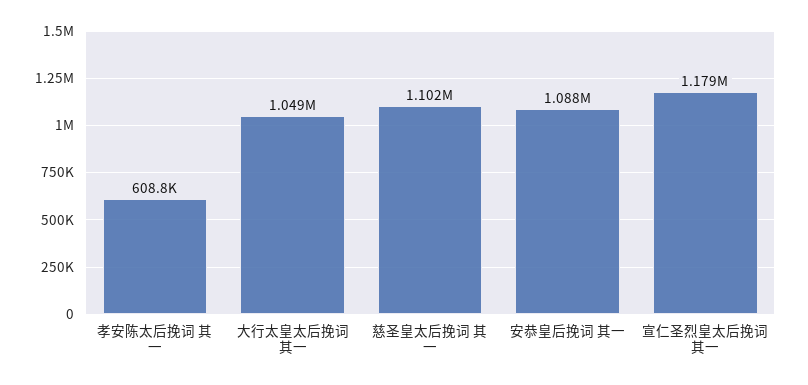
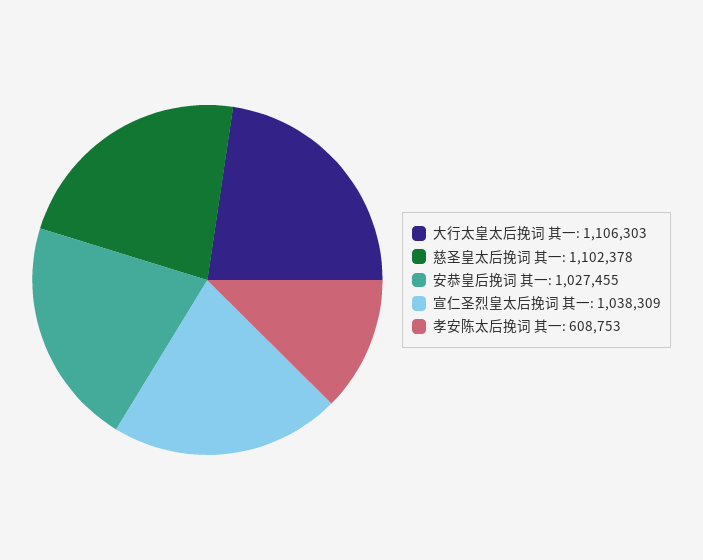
大行太皇太后挽词 其一: 1049000 -> 1106303
安恭皇后挽词 其一: 1088000 -> 1027455
宣仁圣烈皇太后挽词 其一: 1179000 -> 1038309

